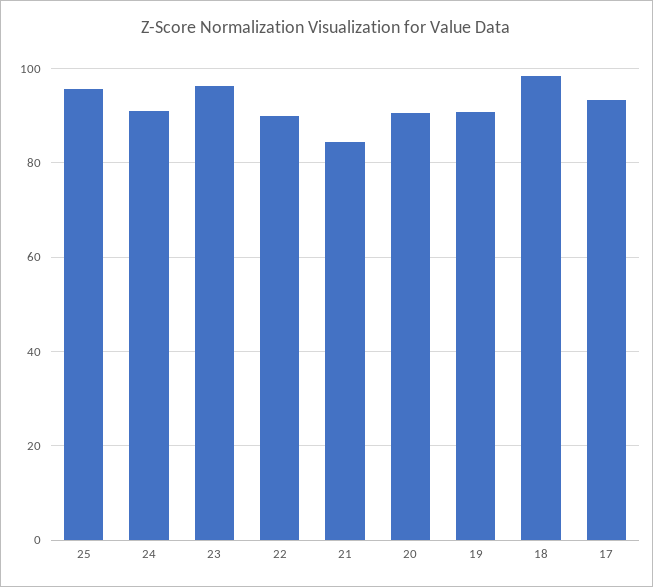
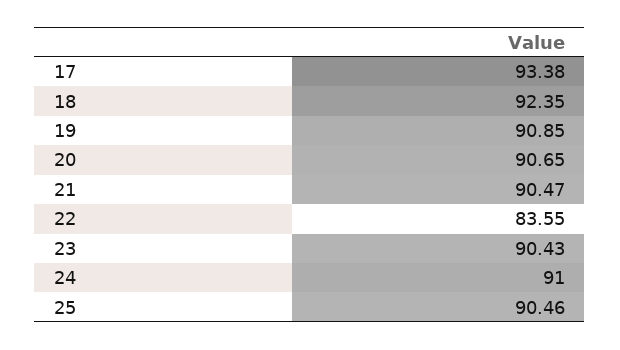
25: 96 -> 90.46
23: 96 -> 90.43
22: 90 -> 83.55
21: 84 -> 90.47
18: 98 -> 92.35

